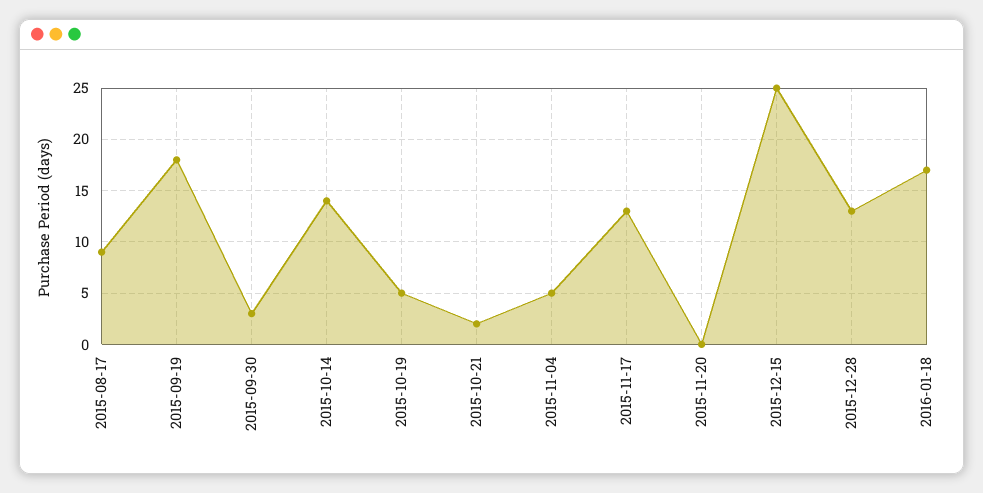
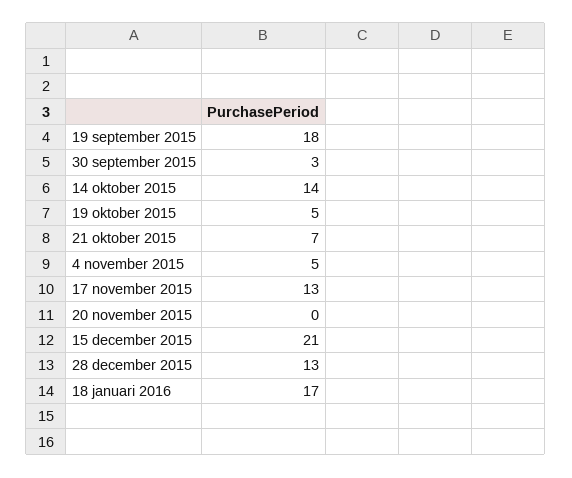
2015-08-17: 9 -> none
2015-10-21: 2 -> 7
2015-12-15: 25 -> 21

